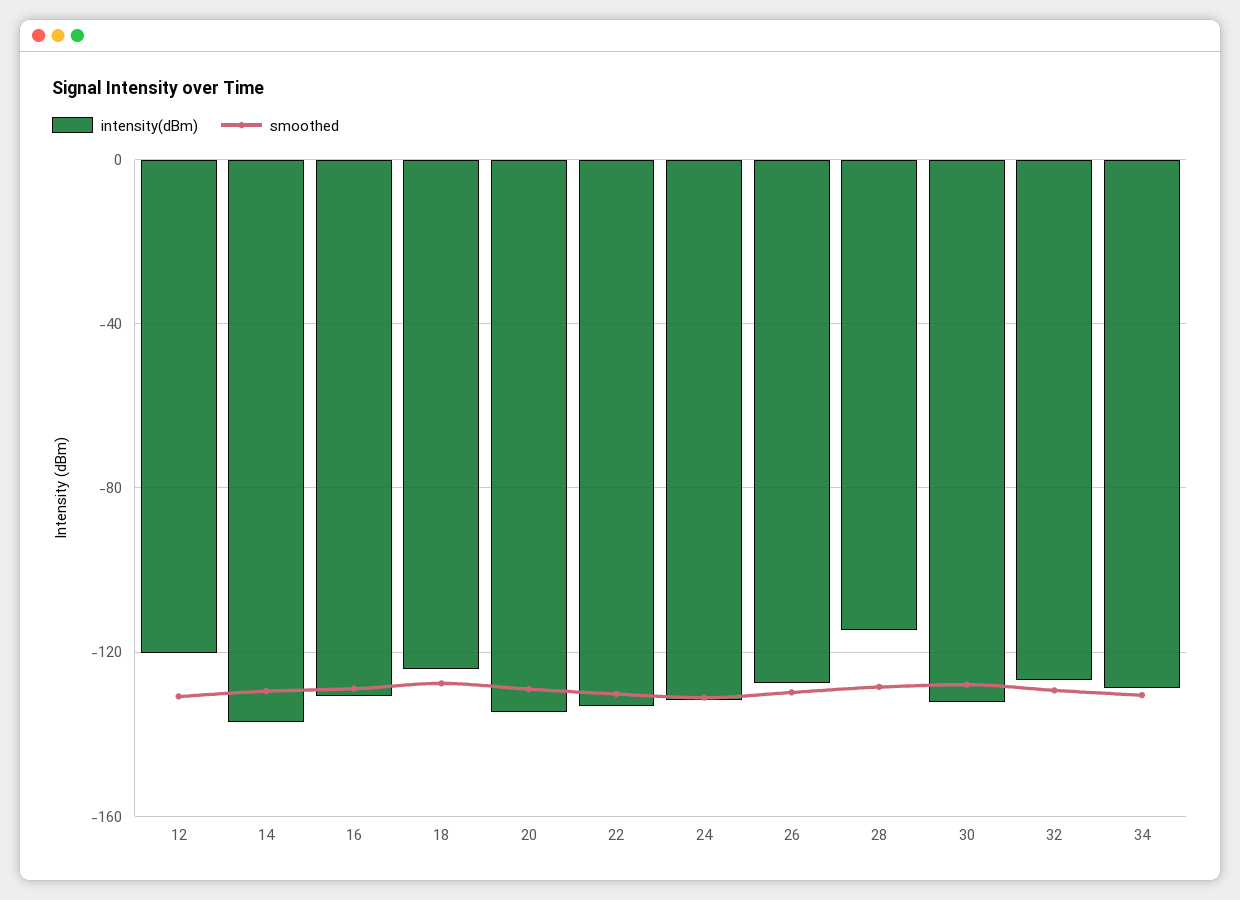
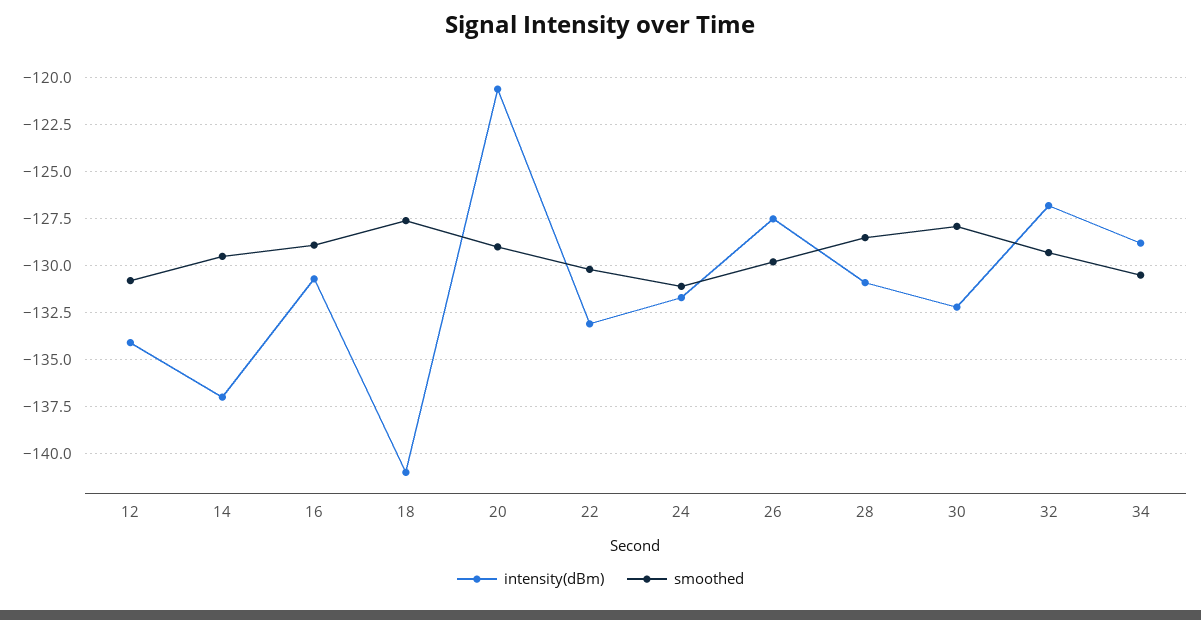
intensity(dBm), 12: -120 -> -134
intensity(dBm), 18: -125 -> -141
intensity(dBm), 20: -135 -> -120.5
intensity(dBm), 28: -115 -> -131

